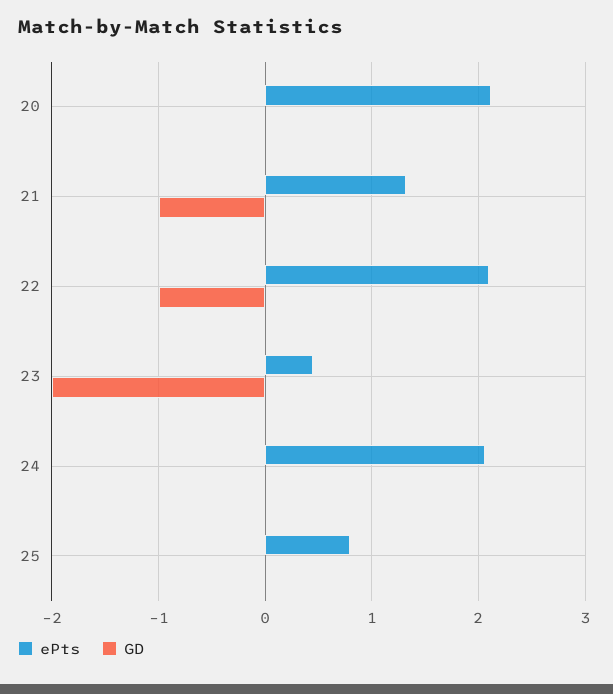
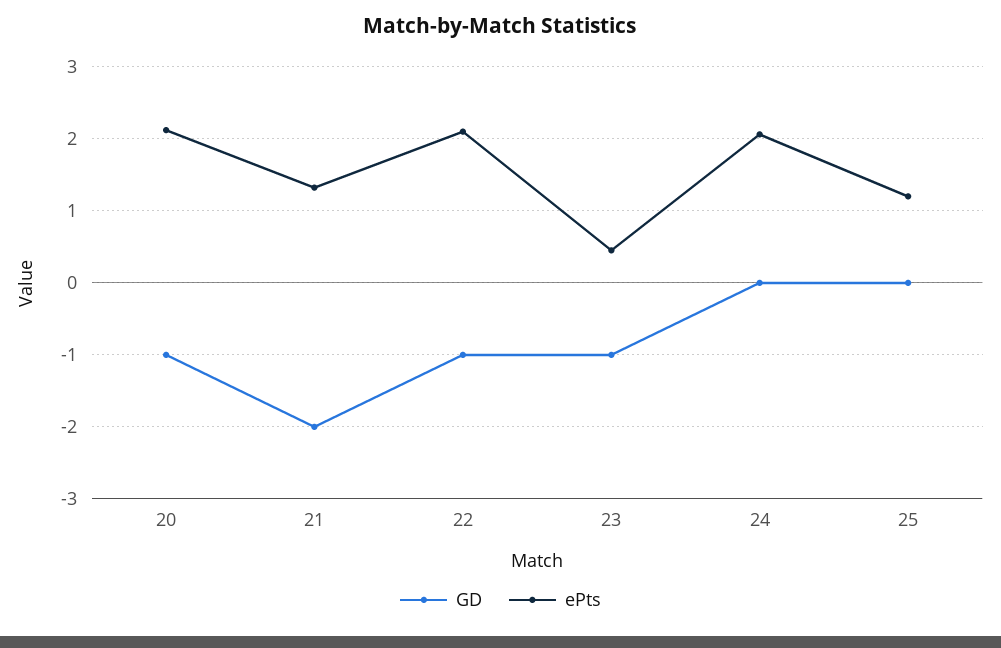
GD, 20: 0 -> -1
GD, 21: -1 -> -2
GD, 23: -2 -> -1
ePts, 25: 0.8 -> 1.2

